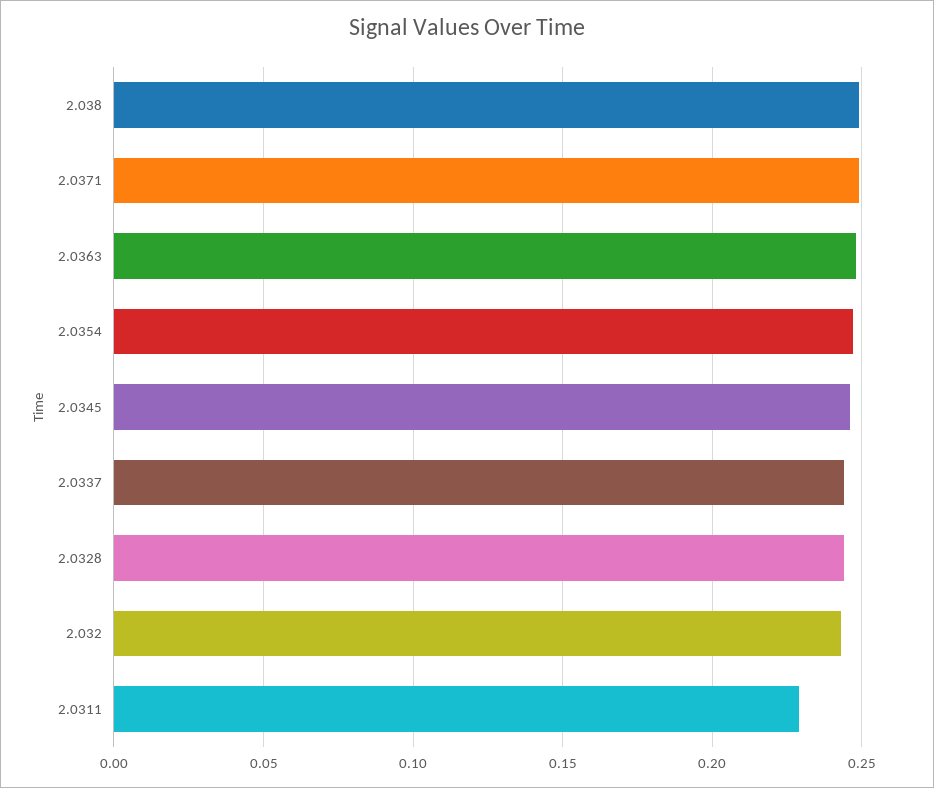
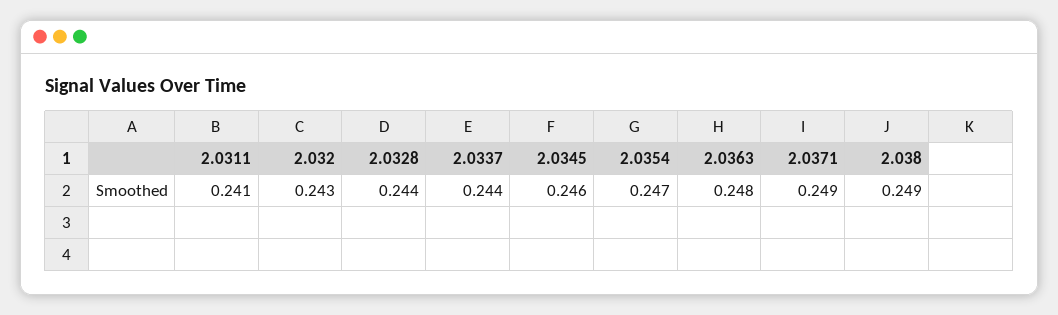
2.0311: 0.23 -> 0.241

